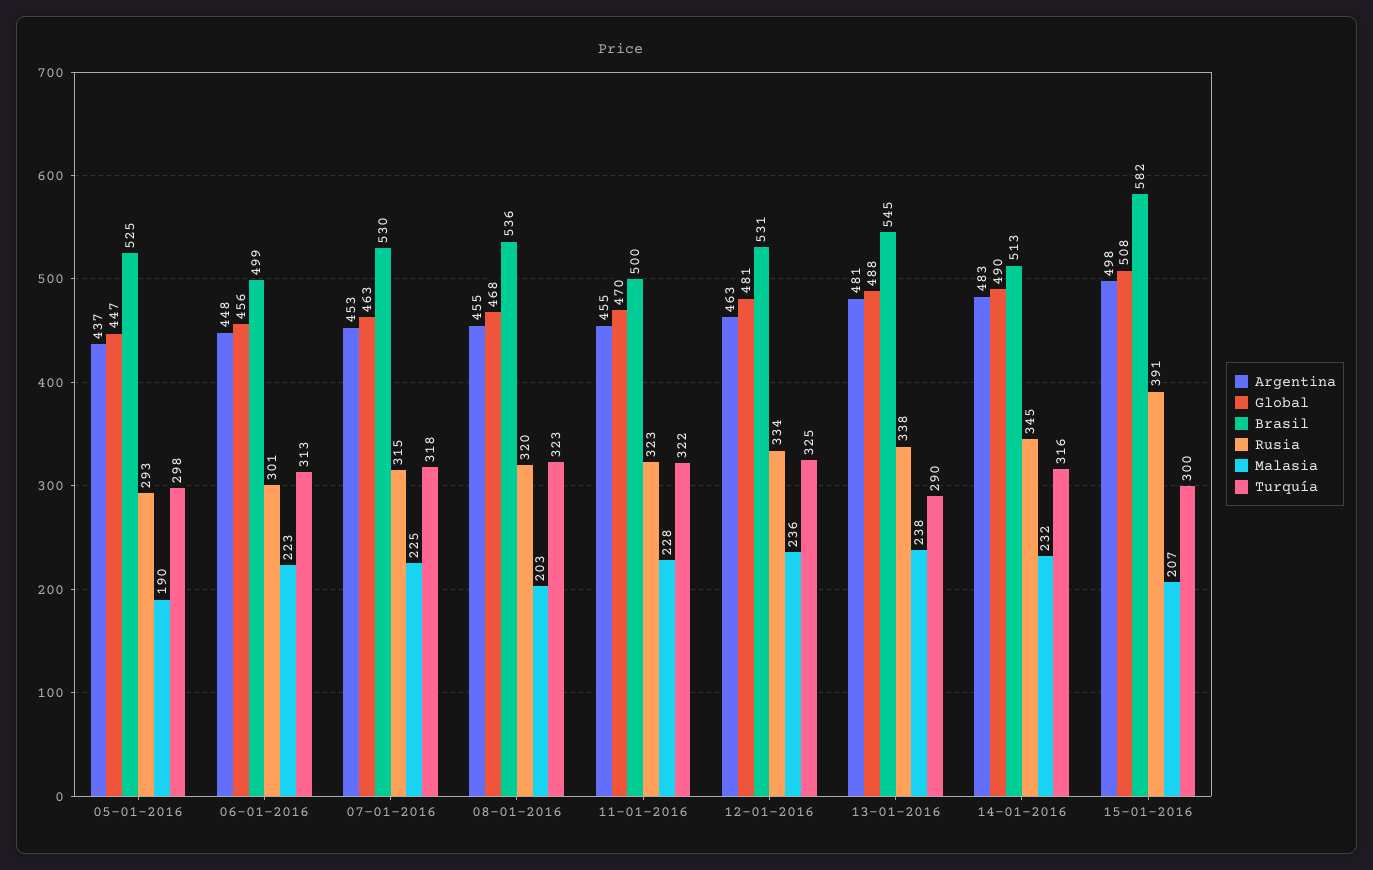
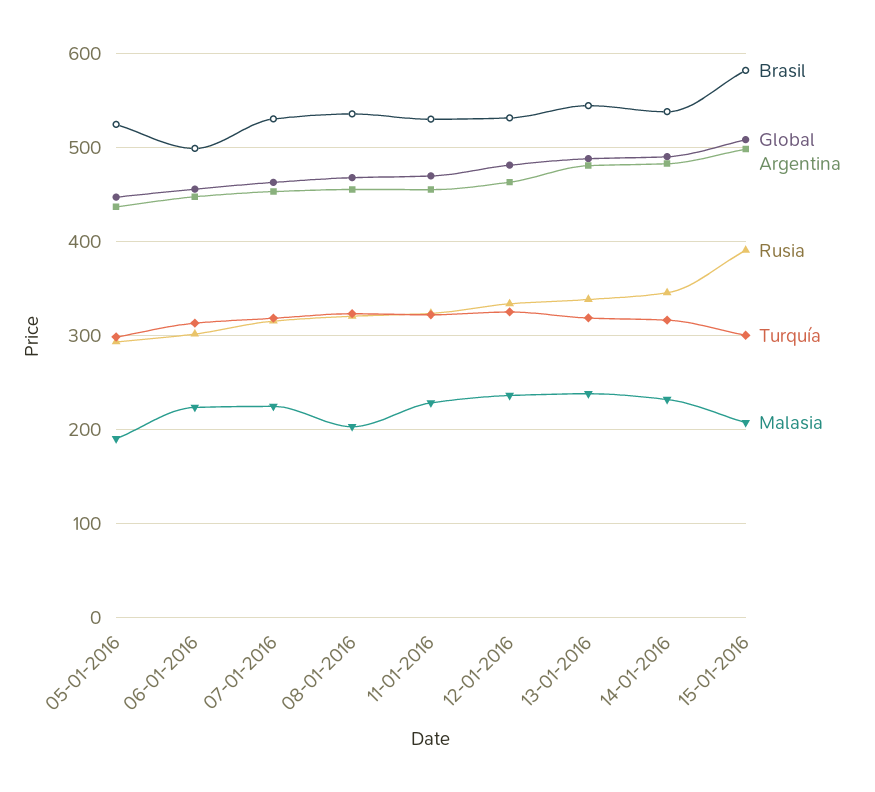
Brasil, 11-01-2016: 500 -> 530
Turquía, 13-01-2016: 290 -> 320
Brasil, 14-01-2016: 513 -> 540

